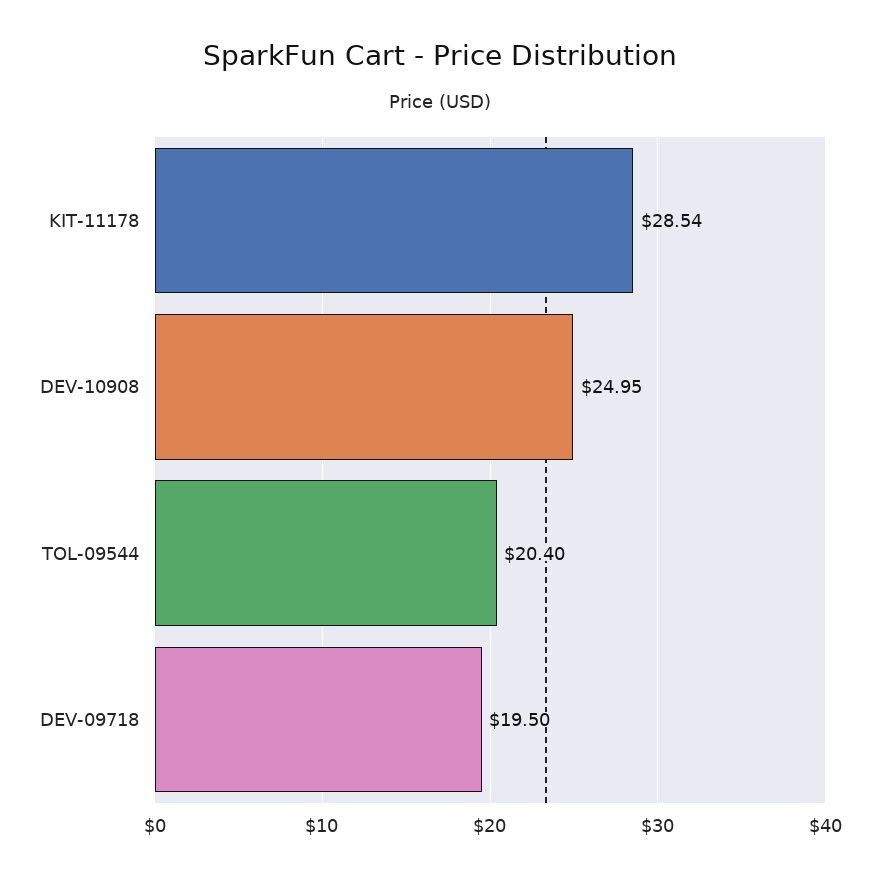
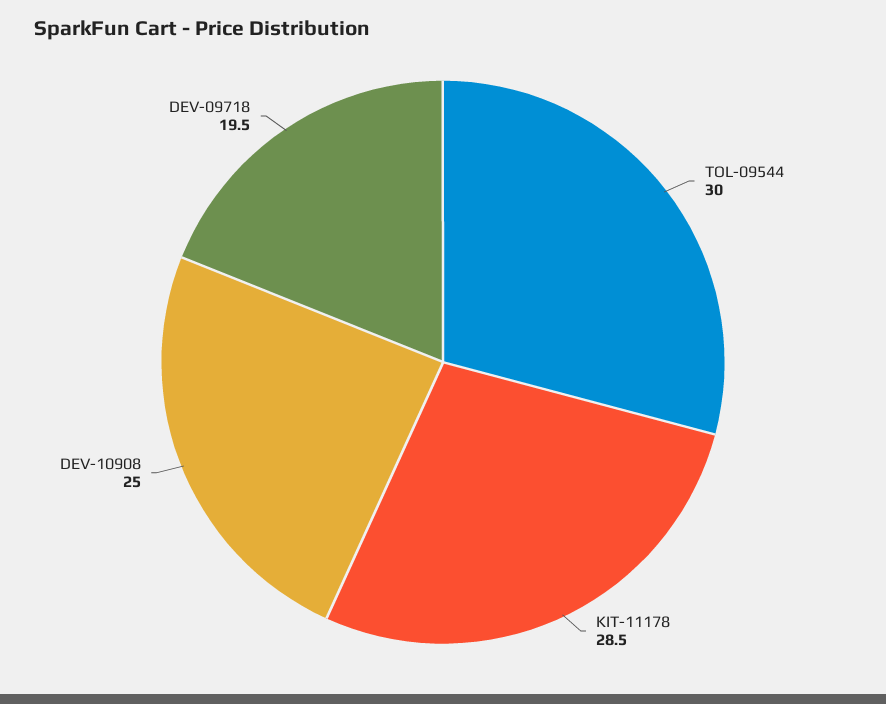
TOL-09544: 20.4 -> 30

